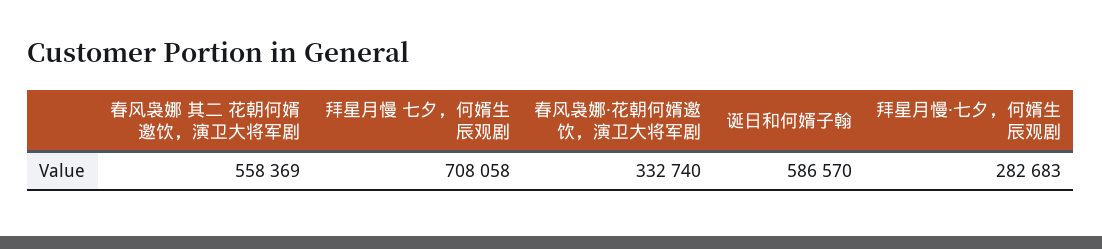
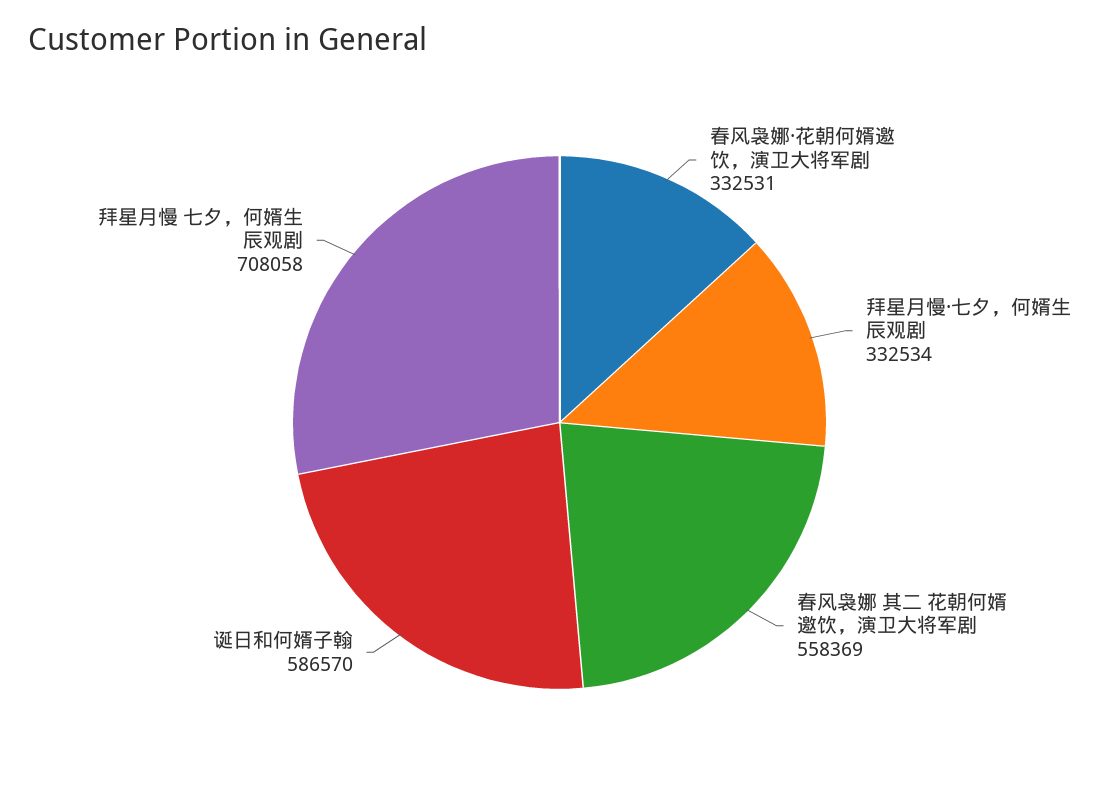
春风袅娜·花朝何婿邀饮，演卫大将军剧: 332740 -> 332531
拜星月慢·七夕，何婿生辰观剧: 282683 -> 332534

